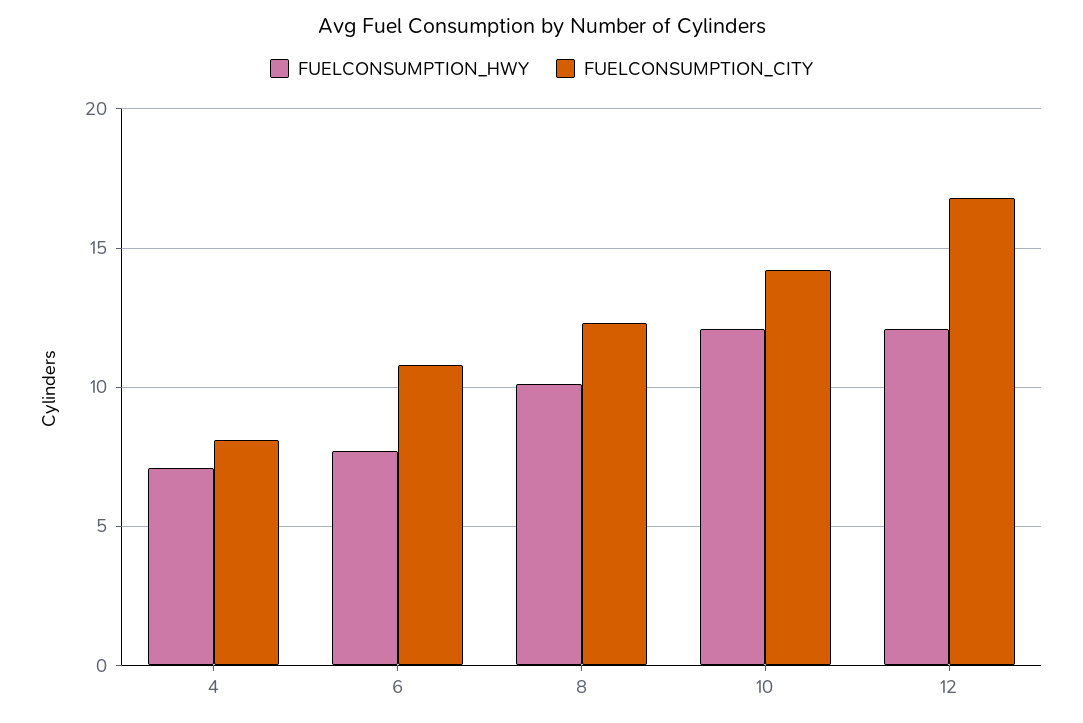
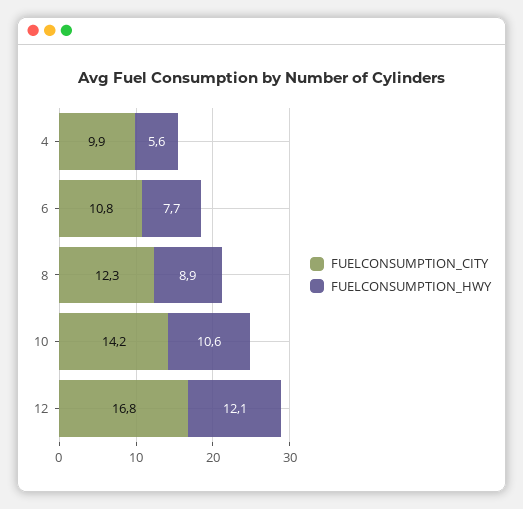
FUELCONSUMPTION_HWY, 4: 7 -> 5.6
FUELCONSUMPTION_CITY, 4: 8 -> 9.9
FUELCONSUMPTION_HWY, 8: 10 -> 8.9
FUELCONSUMPTION_HWY, 10: 12 -> 10.6

